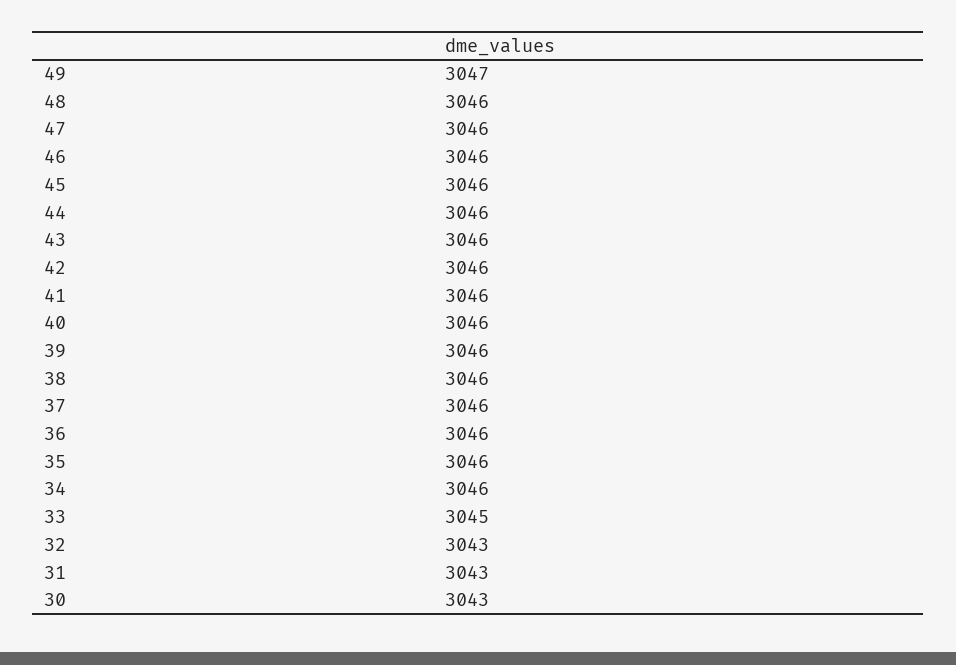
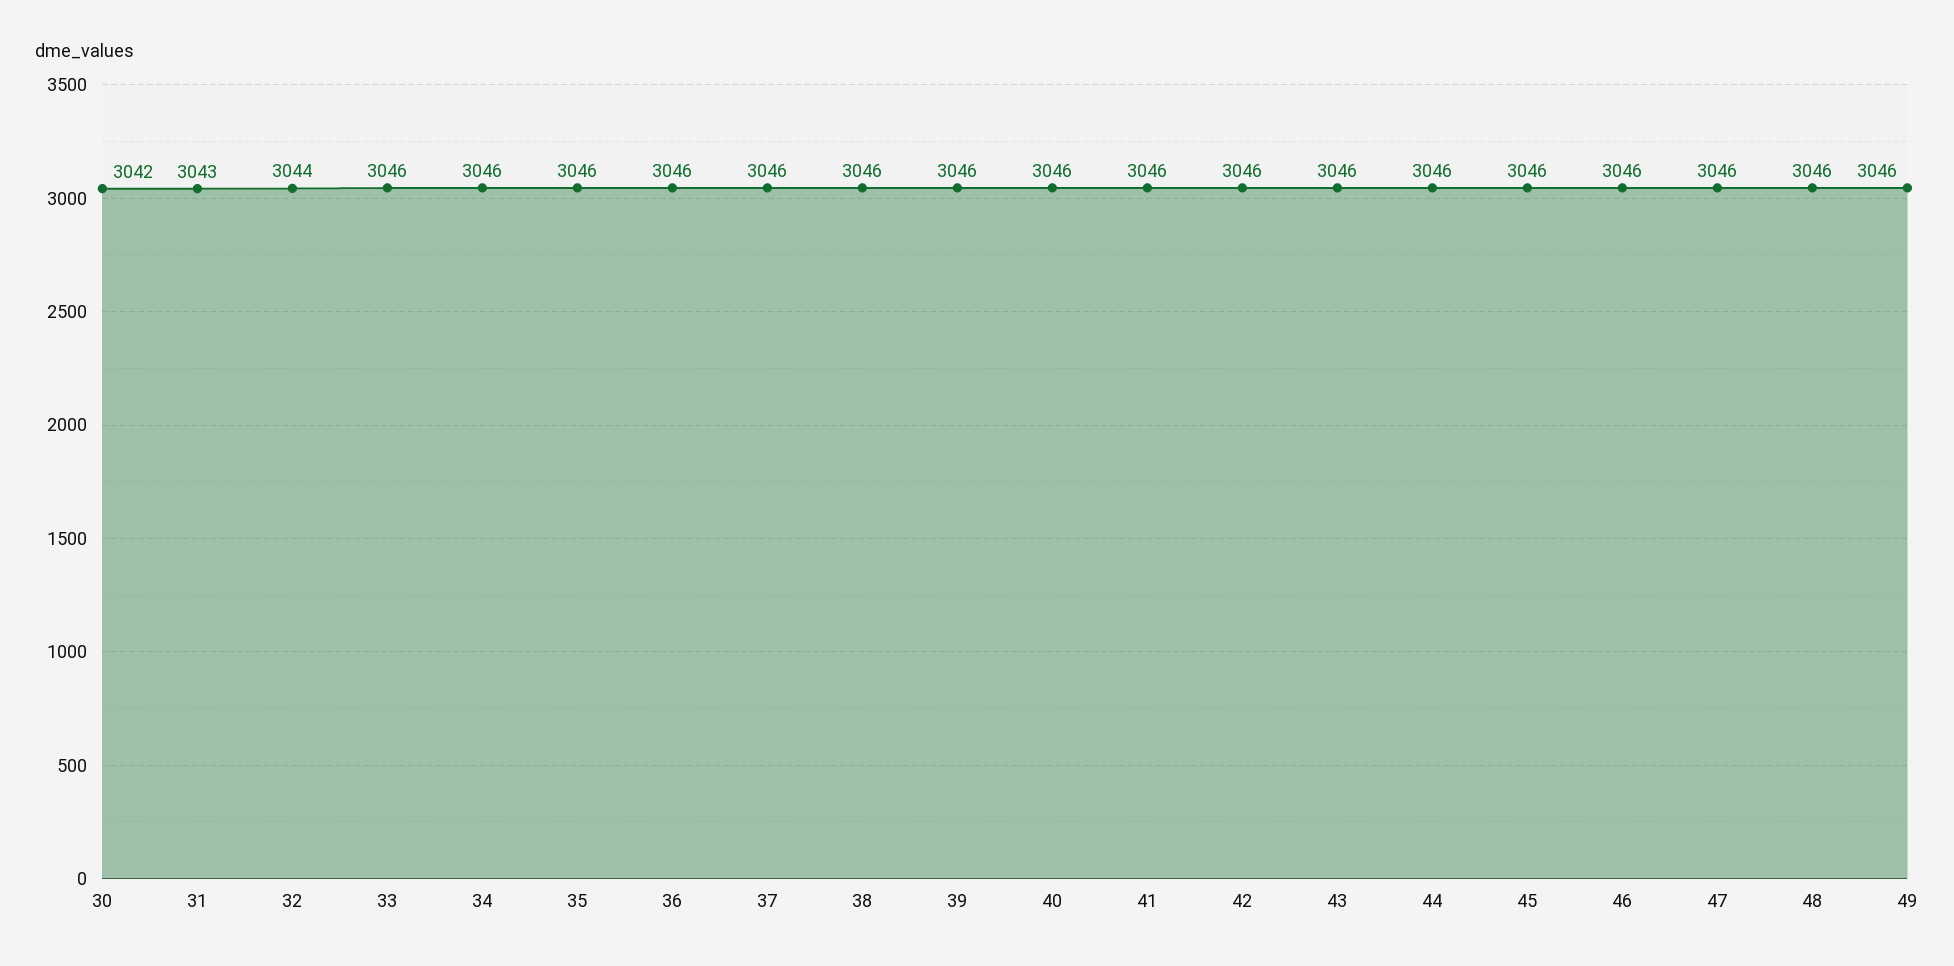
49: 3047 -> 3046
33: 3045 -> 3046
32: 3043 -> 3044
30: 3043 -> 3042

